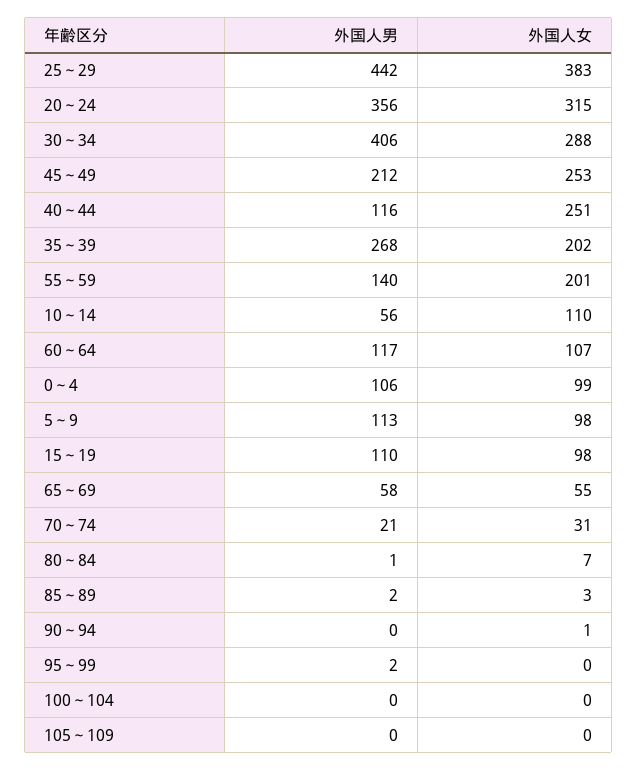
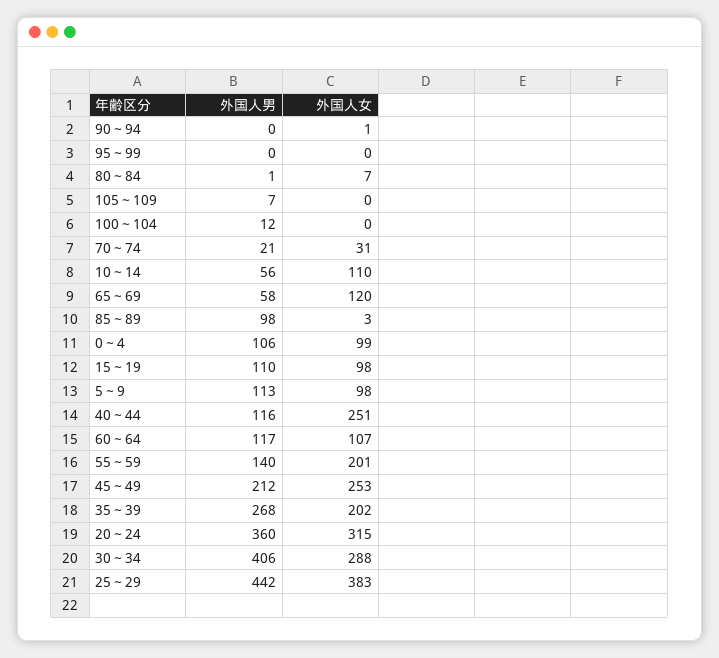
外国人男, 20～24: 356 -> 360
外国人女, 65～69: 55 -> 120
外国人男, 85～89: 2 -> 98
外国人男, 95～99: 2 -> 0
外国人男, 100～104: 0 -> 12
外国人男, 105～109: 0 -> 7

